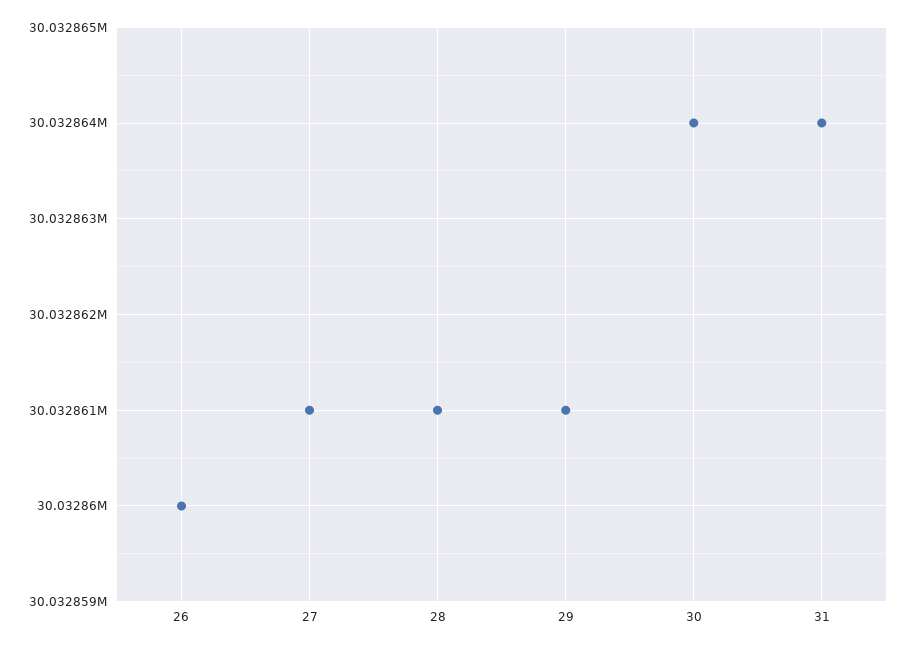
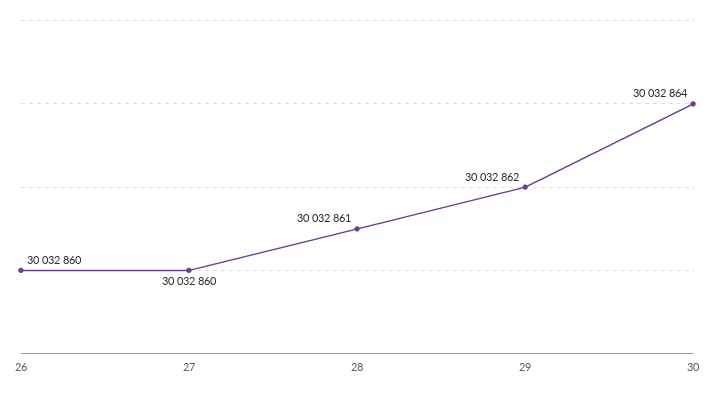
27: 30032861 -> 30032860
29: 30032861 -> 30032862
31: 30032864 -> none

